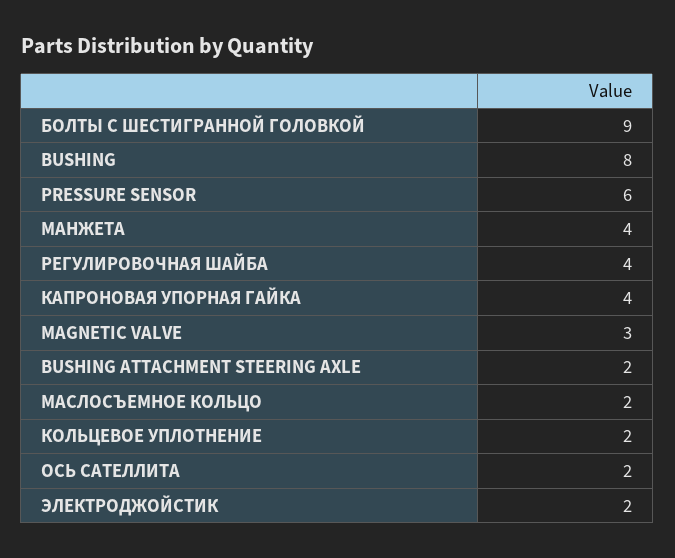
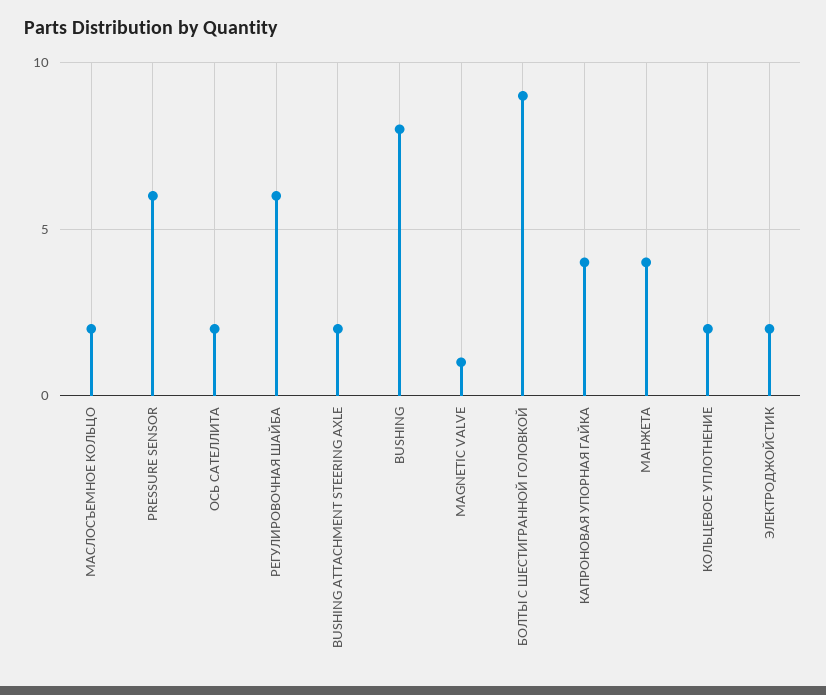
РЕГУЛИРОВОЧНАЯ ШАЙБА: 4 -> 6
MAGNETIC VALVE: 3 -> 1

